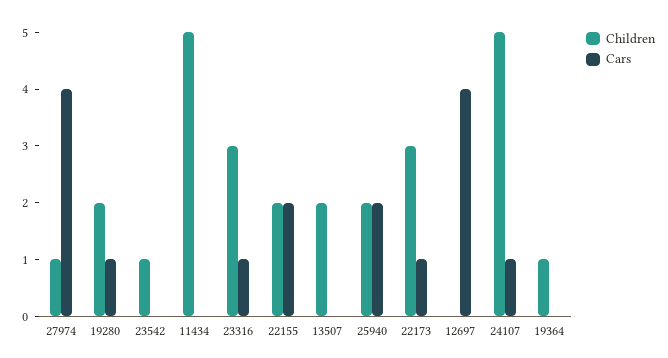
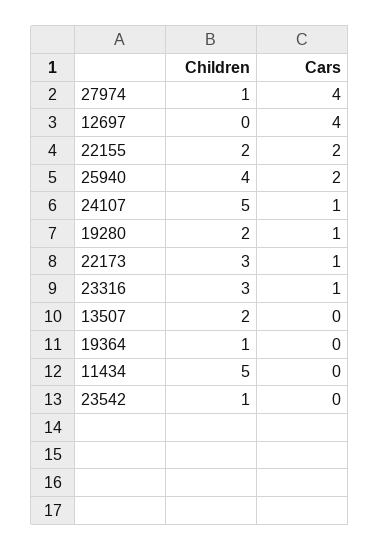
Children, 25940: 2 -> 4

